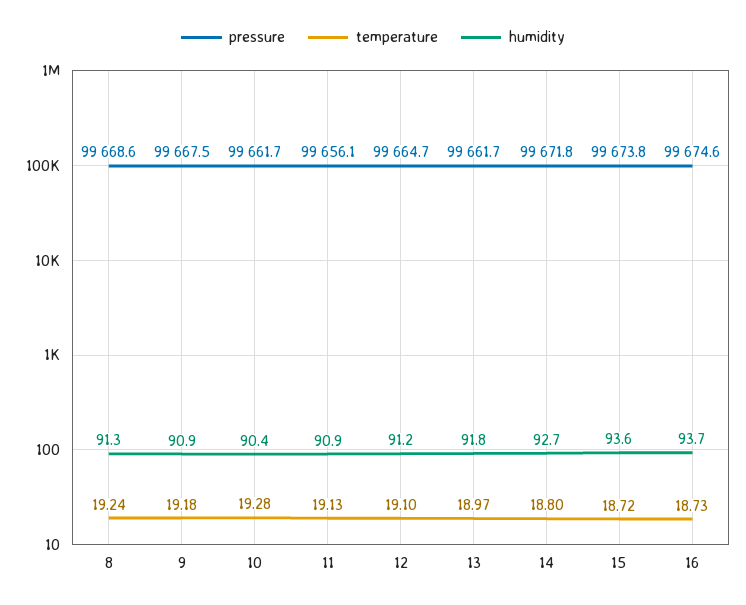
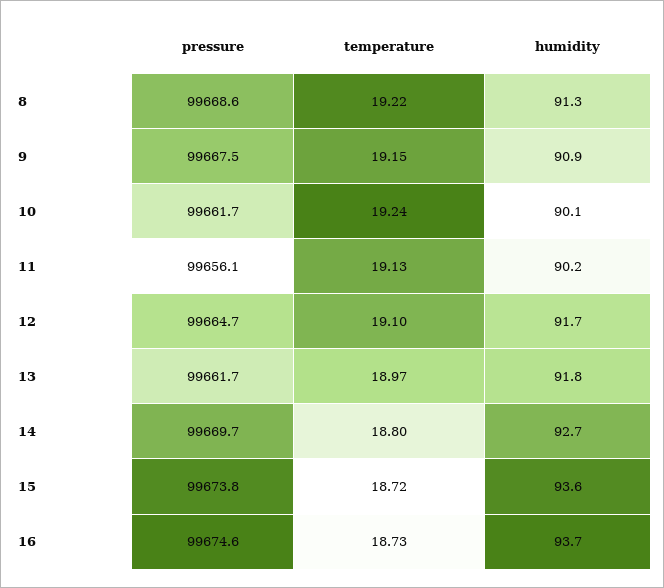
temperature, 8: 19.24 -> 19.22
temperature, 9: 19.18 -> 19.15
temperature, 10: 19.28 -> 19.24
humidity, 10: 90.4 -> 90.1
humidity, 11: 90.9 -> 90.2
humidity, 12: 91.2 -> 91.7
pressure, 14: 99671.8 -> 99669.7

